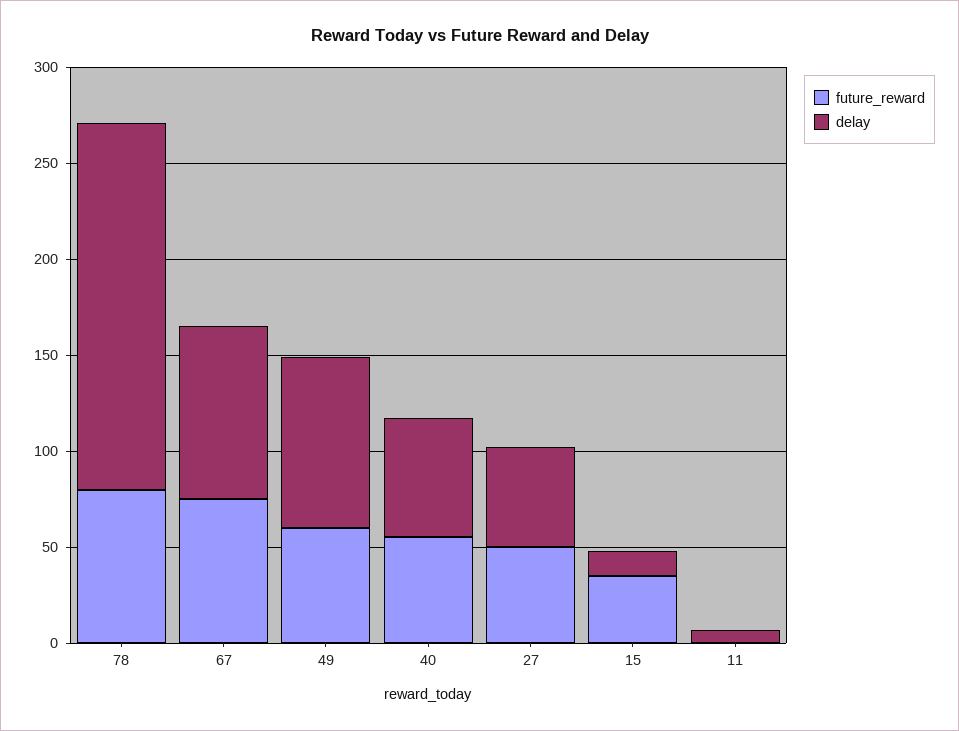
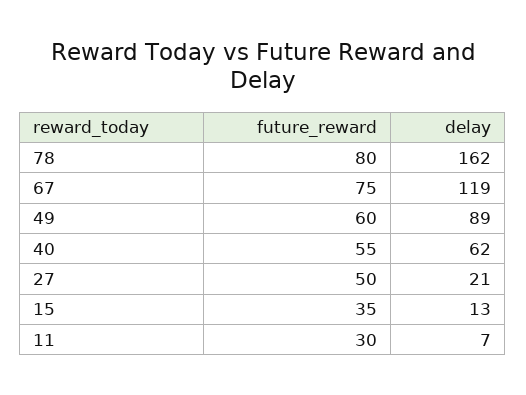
delay, 78: 190 -> 162
delay, 67: 90 -> 119
delay, 27: 50 -> 21
future_reward, 11: 0 -> 30

